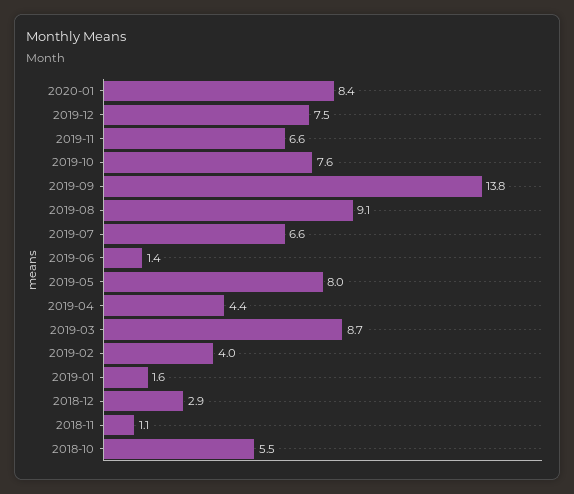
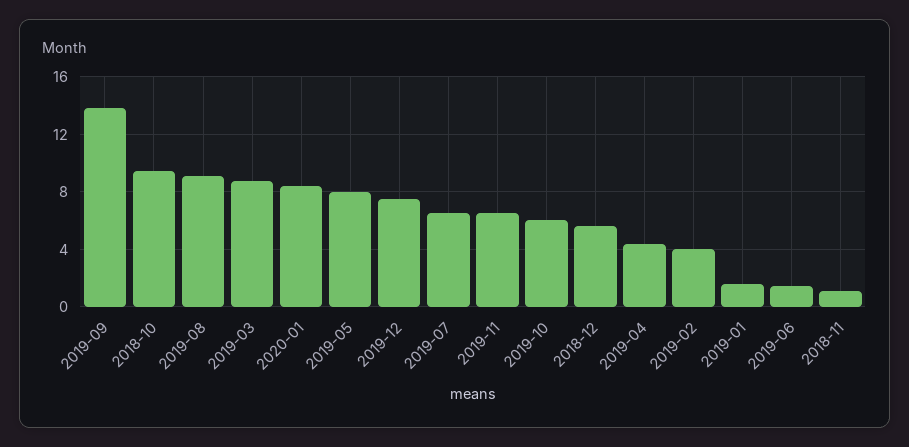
2019-10: 7.6 -> 6
2018-12: 2.9 -> 5.5
2018-10: 5.5 -> 9.5

